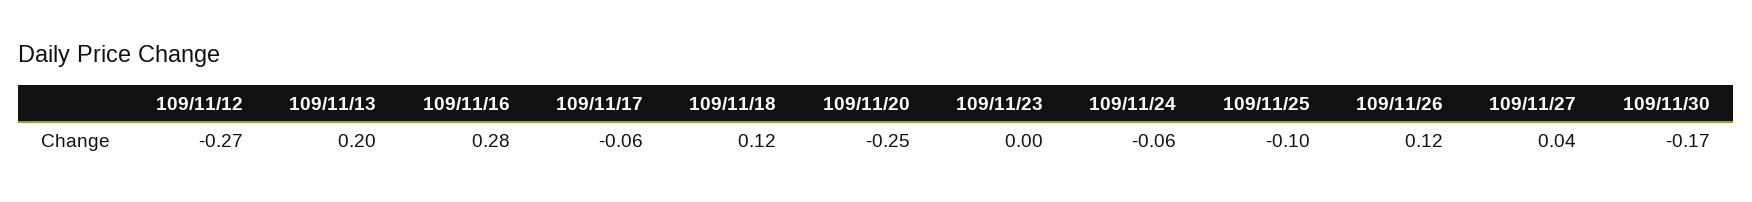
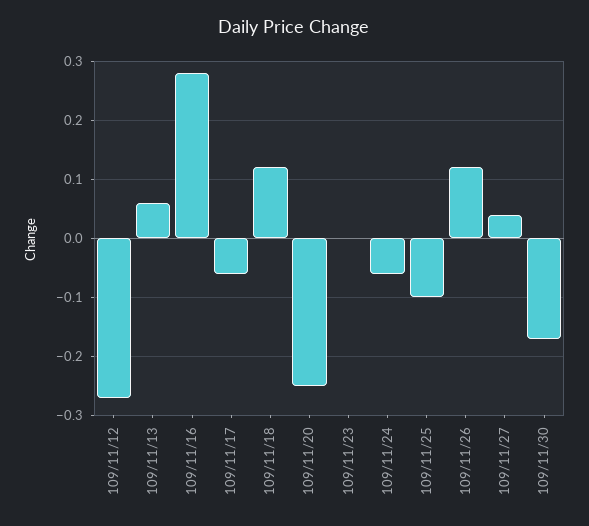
109/11/13: 0.2 -> 0.05

